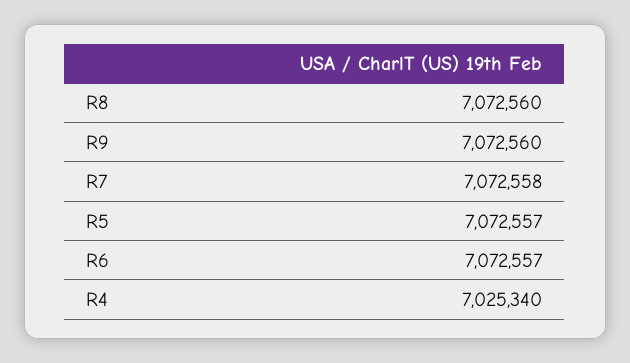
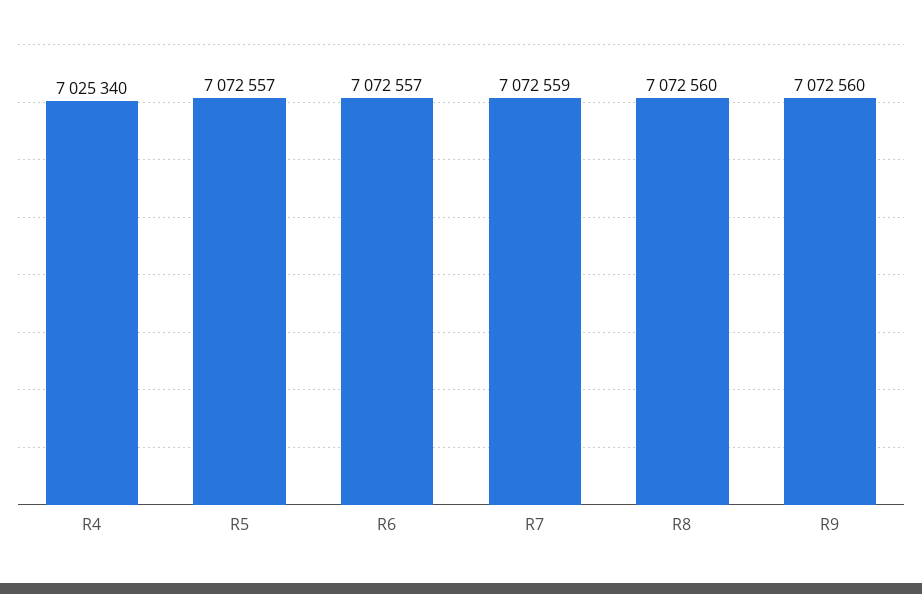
R7: 7072558 -> 7072559

